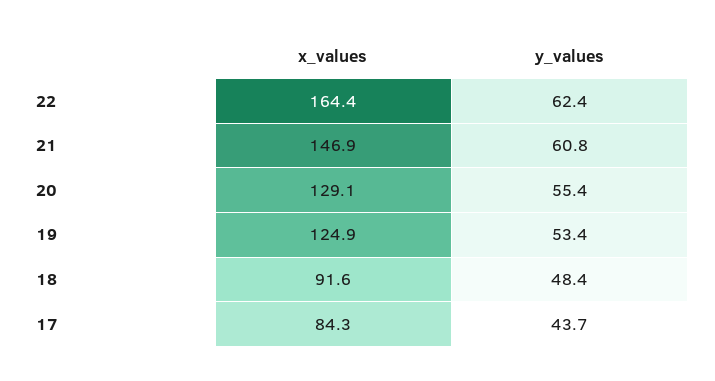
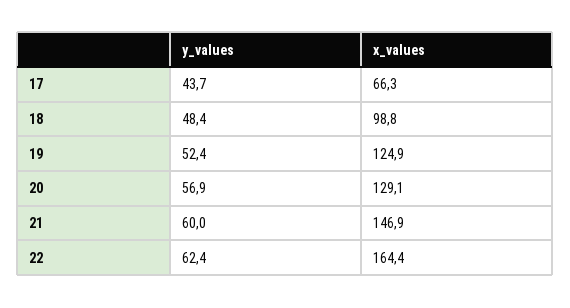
y_values, 21: 60.8 -> 60
y_values, 20: 55.4 -> 56.9
y_values, 19: 53.4 -> 52.4
x_values, 18: 91.6 -> 98.8
x_values, 17: 84.3 -> 66.3

